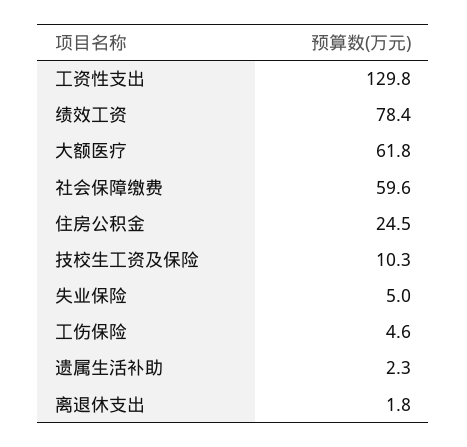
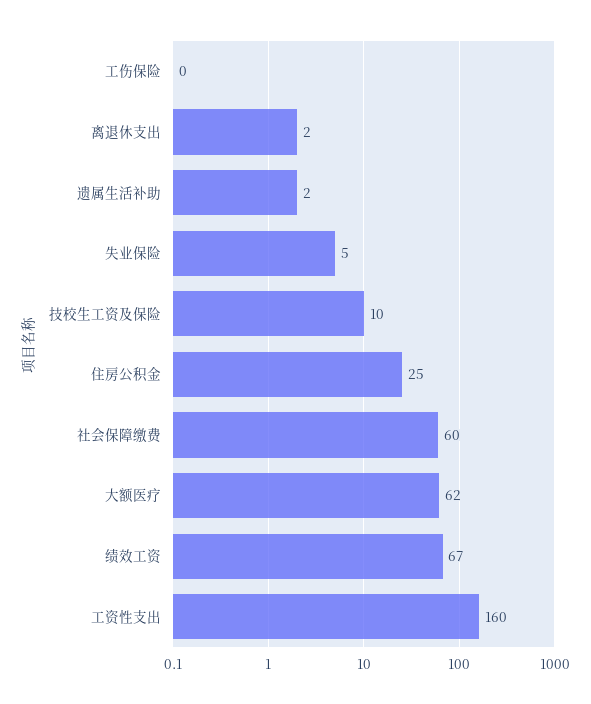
工资性支出: 129.8 -> 160
绩效工资: 78.4 -> 67
工伤保险: 4.6 -> 0

